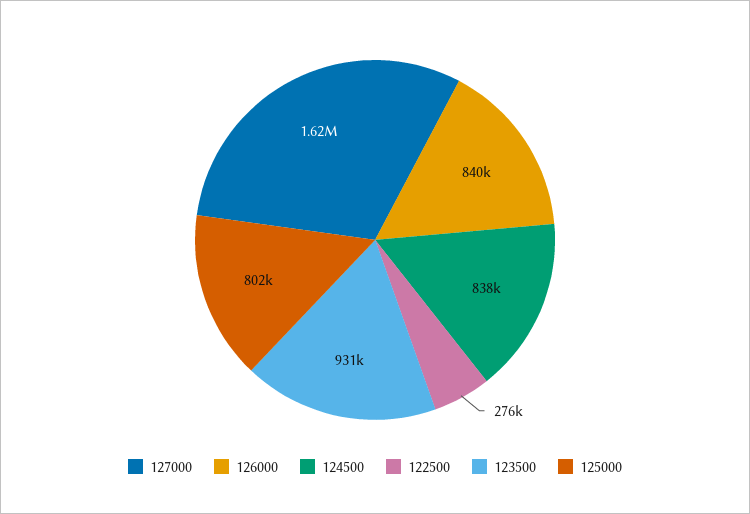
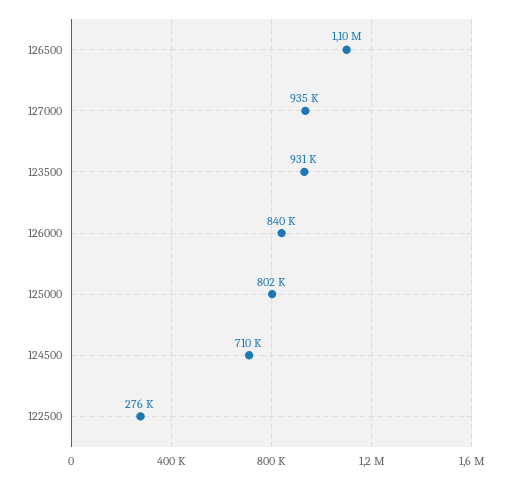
127000: 1620000 -> 935000
124500: 838000 -> 710000
126500: none -> 1100000

